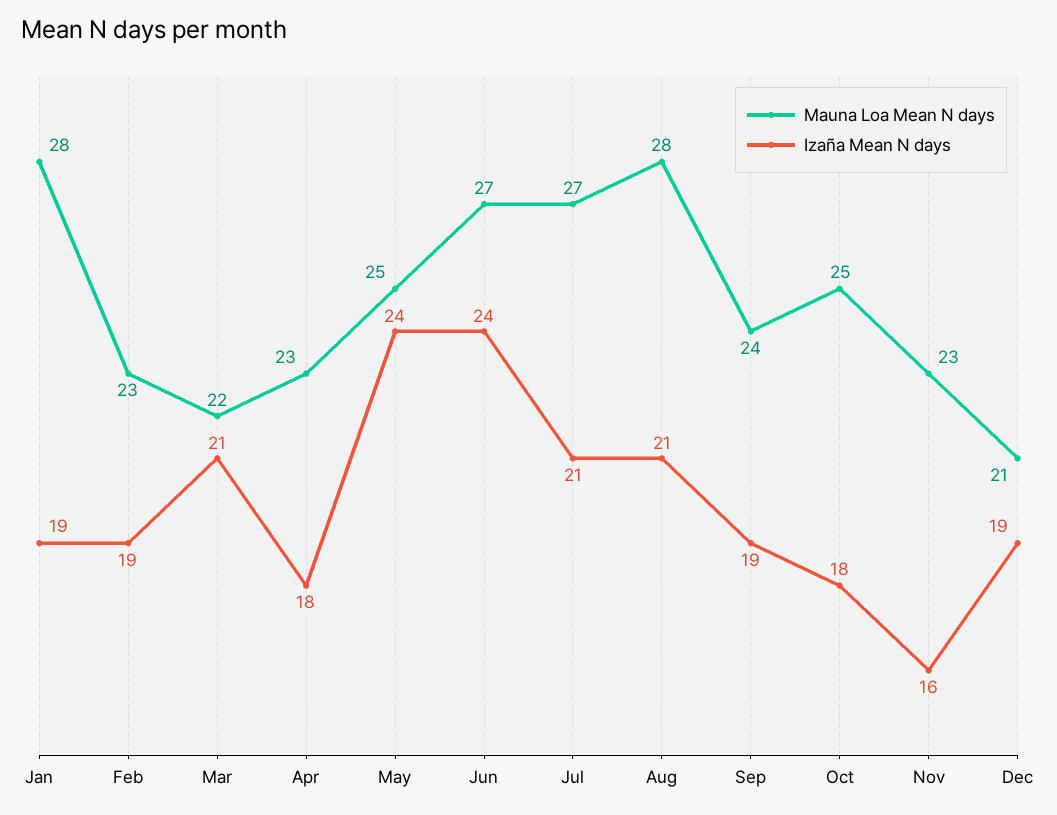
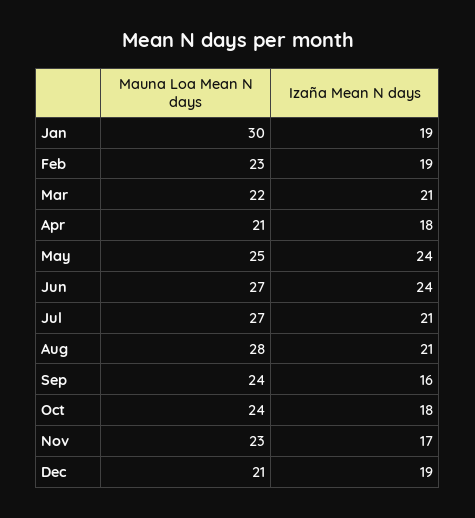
Mauna Loa Mean N days, Jan: 28 -> 30
Mauna Loa Mean N days, Apr: 23 -> 21
Izaña Mean N days, Sep: 19 -> 16
Mauna Loa Mean N days, Oct: 25 -> 24
Izaña Mean N days, Nov: 16 -> 17

